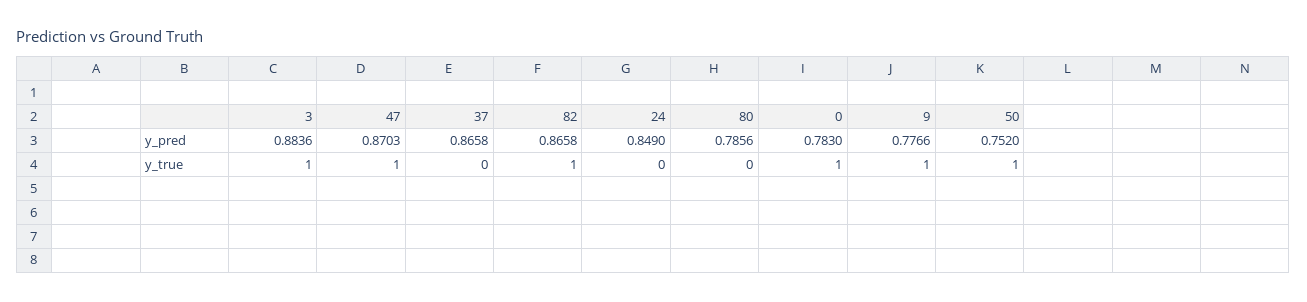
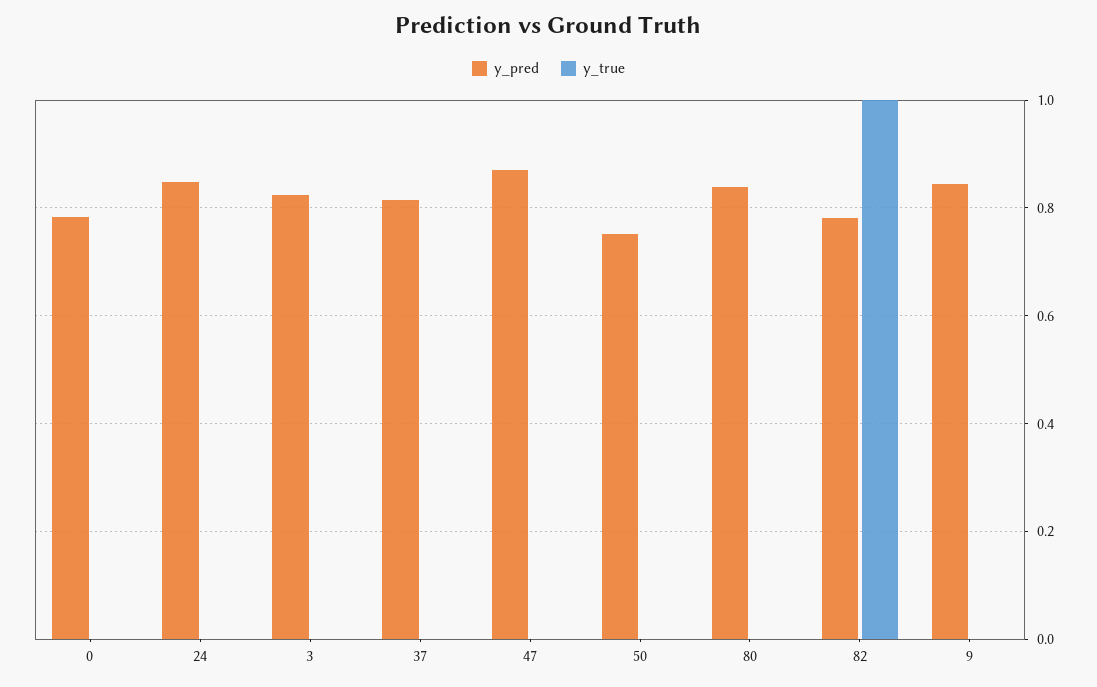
y_pred, 3: 0.8836 -> 0.82
y_pred, 37: 0.8658 -> 0.82
y_pred, 82: 0.8658 -> 0.78
y_pred, 80: 0.7856 -> 0.84
y_pred, 9: 0.7766 -> 0.84
y_true, 3: 1 -> 0
y_true, 47: 1 -> 0
y_true, 0: 1 -> 0
y_true, 9: 1 -> 0
y_true, 50: 1 -> 0

